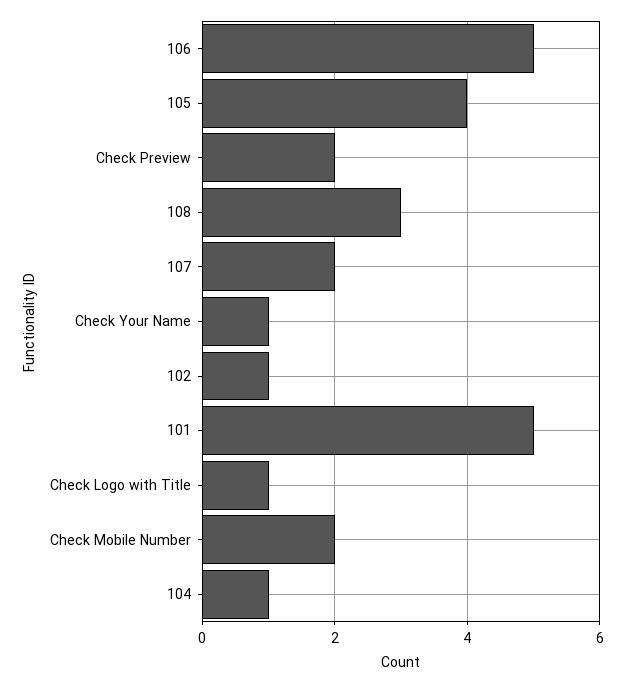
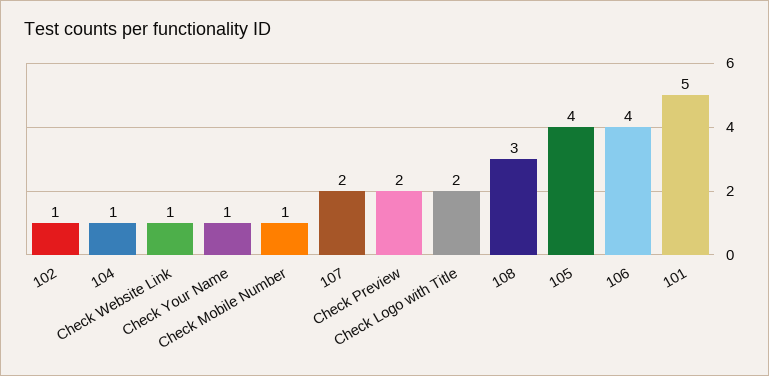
106: 5 -> 4
Check Logo with Title: 1 -> 2
Check Mobile Number: 2 -> 1
Check Website Link: none -> 1

